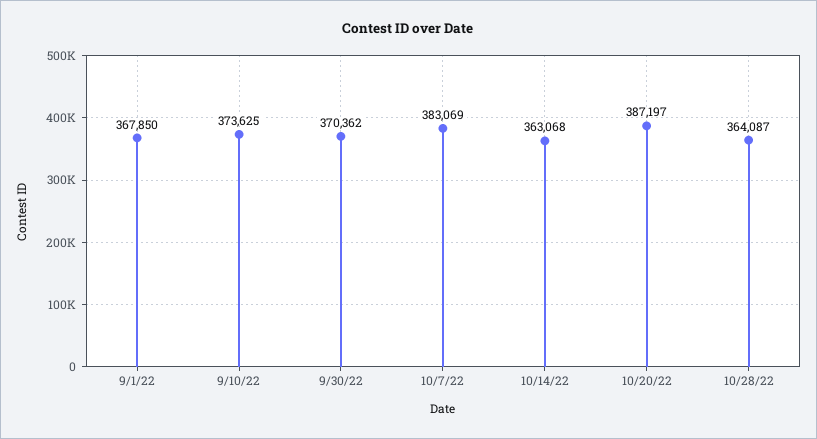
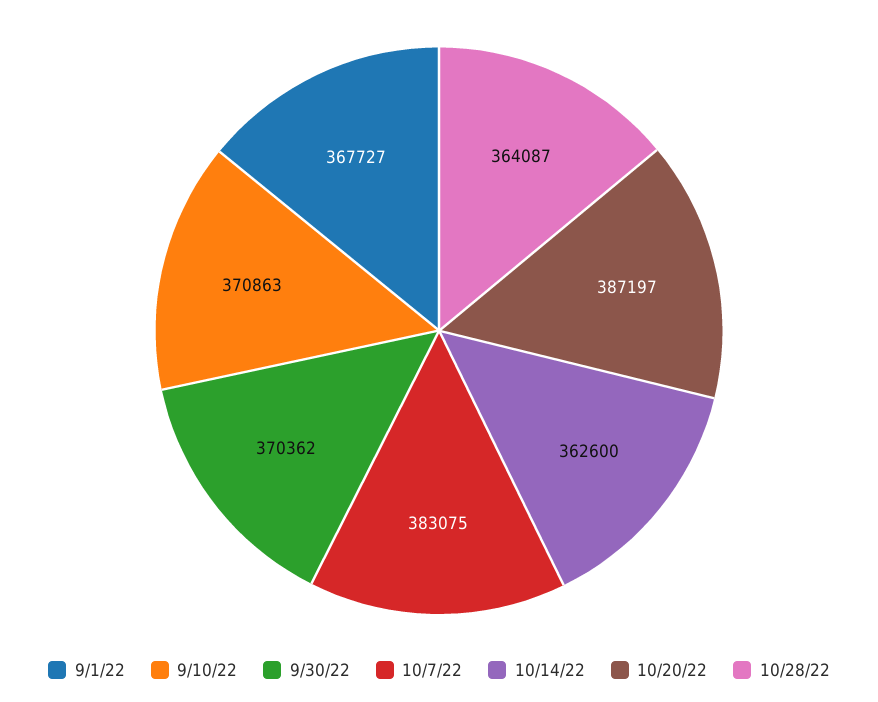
9/1/22: 367850 -> 367727
9/10/22: 373625 -> 370863
10/7/22: 383069 -> 383075
10/14/22: 363068 -> 362600

